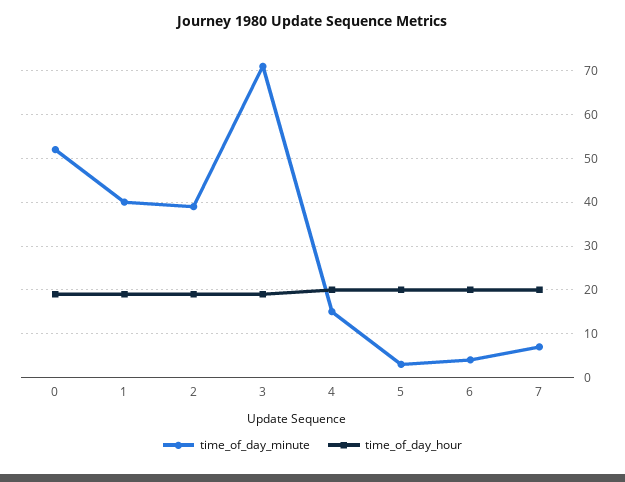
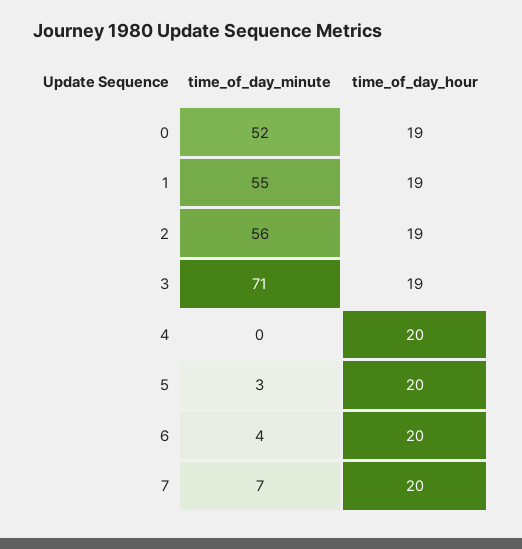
time_of_day_minute, 1: 40 -> 55
time_of_day_minute, 2: 40 -> 56
time_of_day_minute, 4: 15 -> 0

